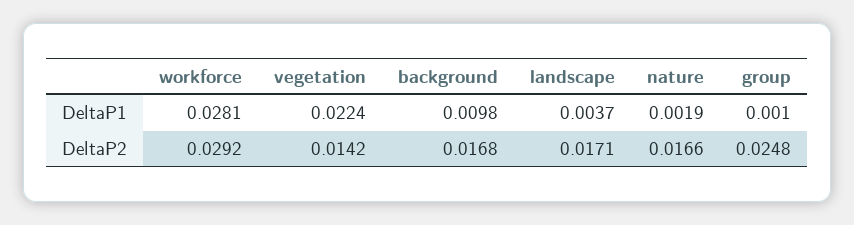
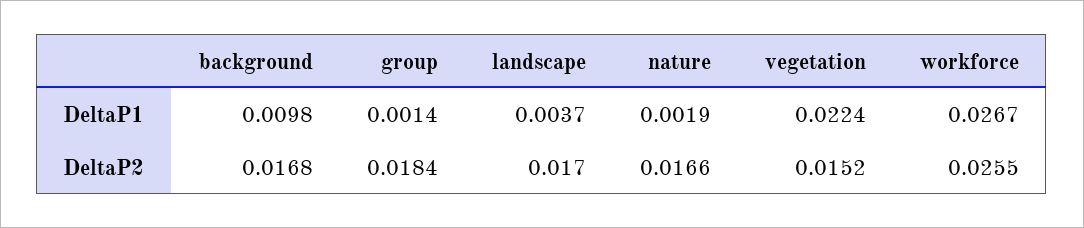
workforce, DeltaP1: 0.0281 -> 0.0267
group, DeltaP1: 0.001 -> 0.0014
workforce, DeltaP2: 0.0292 -> 0.0255
vegetation, DeltaP2: 0.0142 -> 0.0152
landscape, DeltaP2: 0.0171 -> 0.017
group, DeltaP2: 0.0248 -> 0.0184

